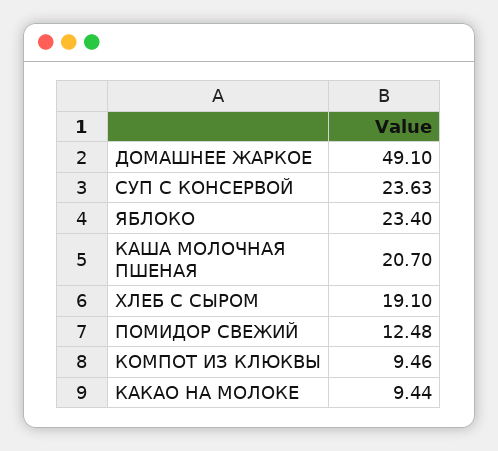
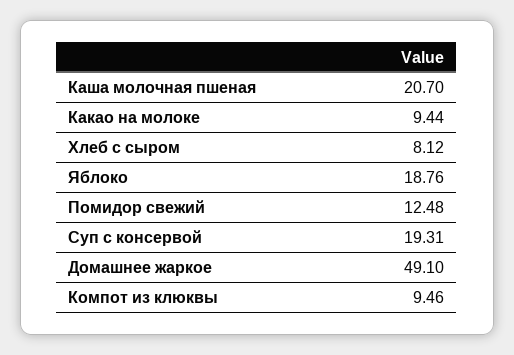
СУП С КОНСЕРВОЙ: 23.63 -> 19.31
ЯБЛОКО: 23.4 -> 18.76
ХЛЕБ С СЫРОМ: 19.1 -> 8.12

